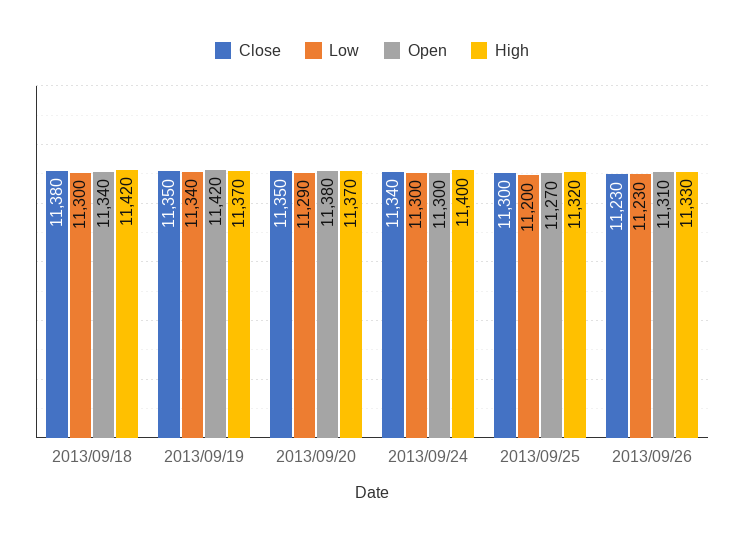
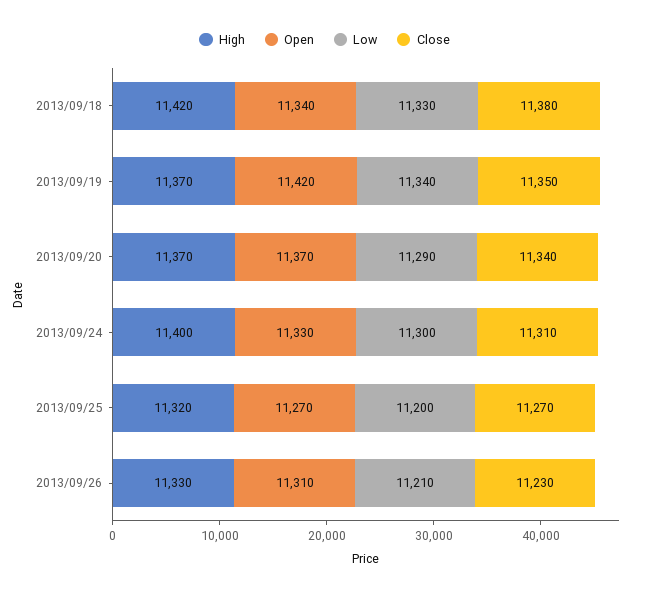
Low, 2013/09/18: 11300 -> 11330
Close, 2013/09/20: 11350 -> 11340
Open, 2013/09/20: 11380 -> 11370
Close, 2013/09/24: 11340 -> 11310
Open, 2013/09/24: 11300 -> 11330
Close, 2013/09/25: 11300 -> 11270
Low, 2013/09/26: 11230 -> 11210

